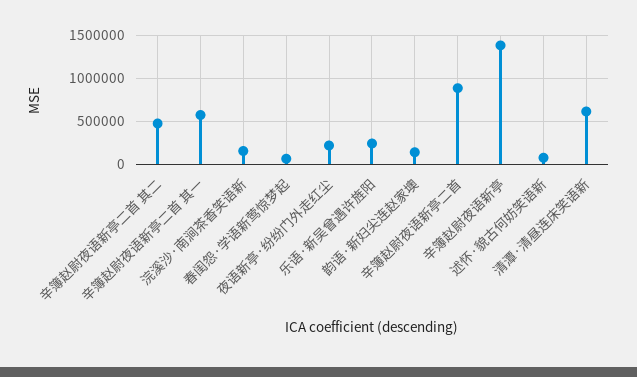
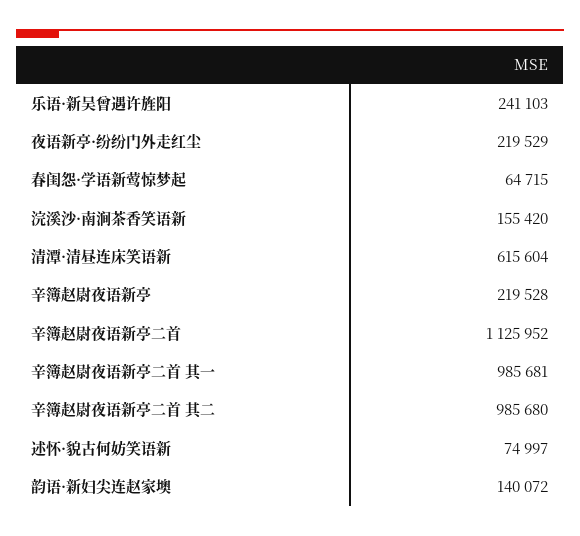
辛簿赵尉夜语新亭二首 其二: 500000 -> 985680
辛簿赵尉夜语新亭二首 其一: 600000 -> 985681
辛簿赵尉夜语新亭二首: 900000 -> 1125952
辛簿赵尉夜语新亭: 1400000 -> 219528

